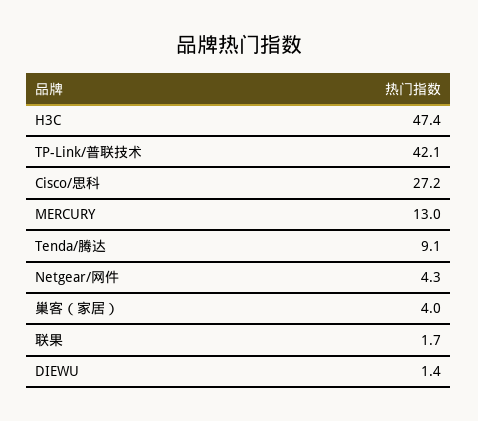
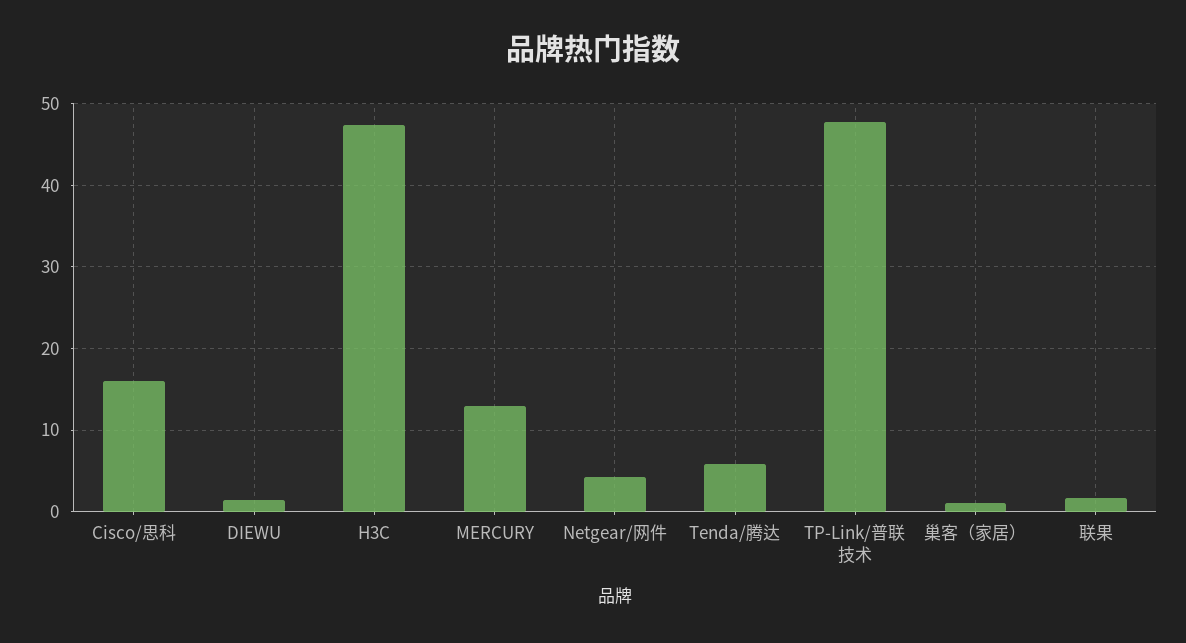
TP-Link/普联技术: 42.1 -> 48
Cisco/思科: 27.2 -> 16
Tenda/腾达: 9.1 -> 6
巢客（家居）: 4 -> 1

